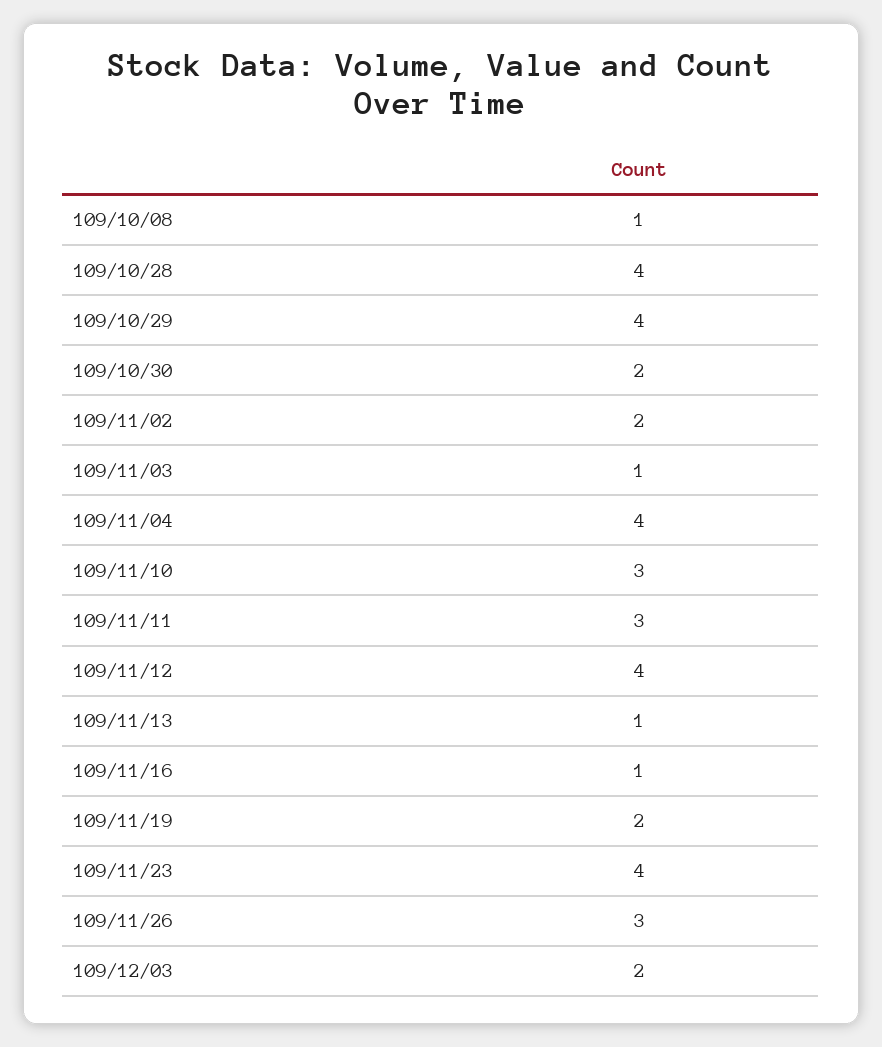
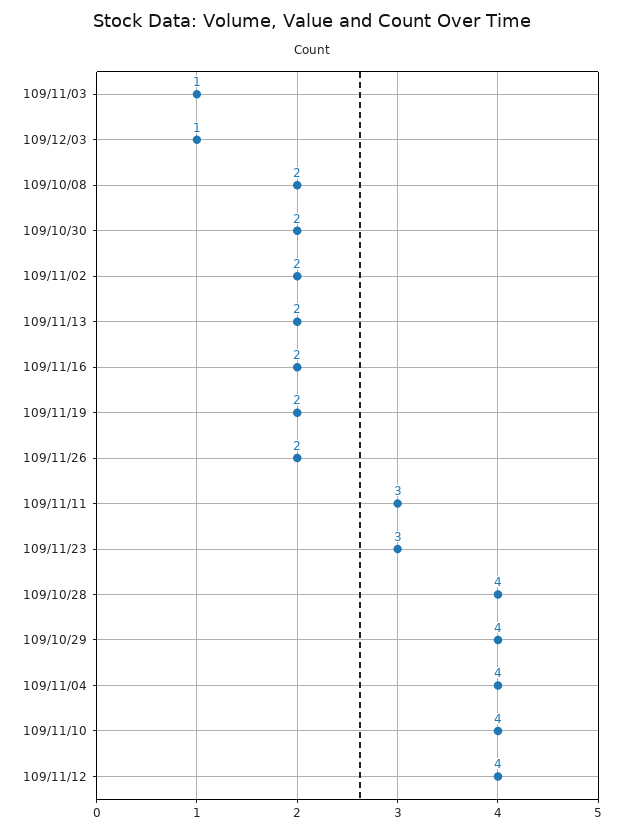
109/10/08: 1 -> 2
109/11/10: 3 -> 4
109/11/13: 1 -> 2
109/11/16: 1 -> 2
109/11/23: 4 -> 3
109/11/26: 3 -> 2
109/12/03: 2 -> 1

